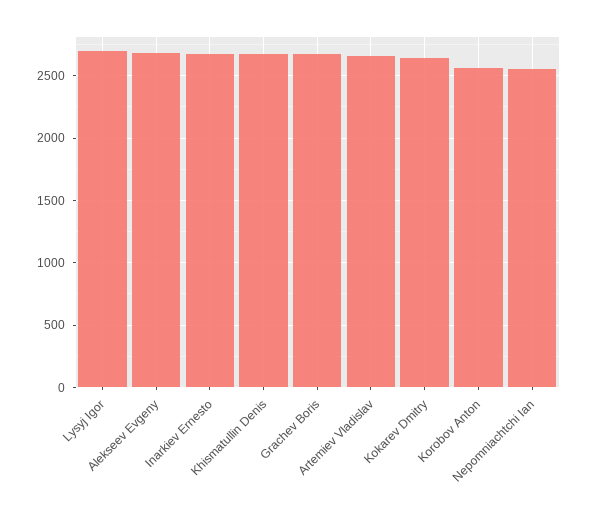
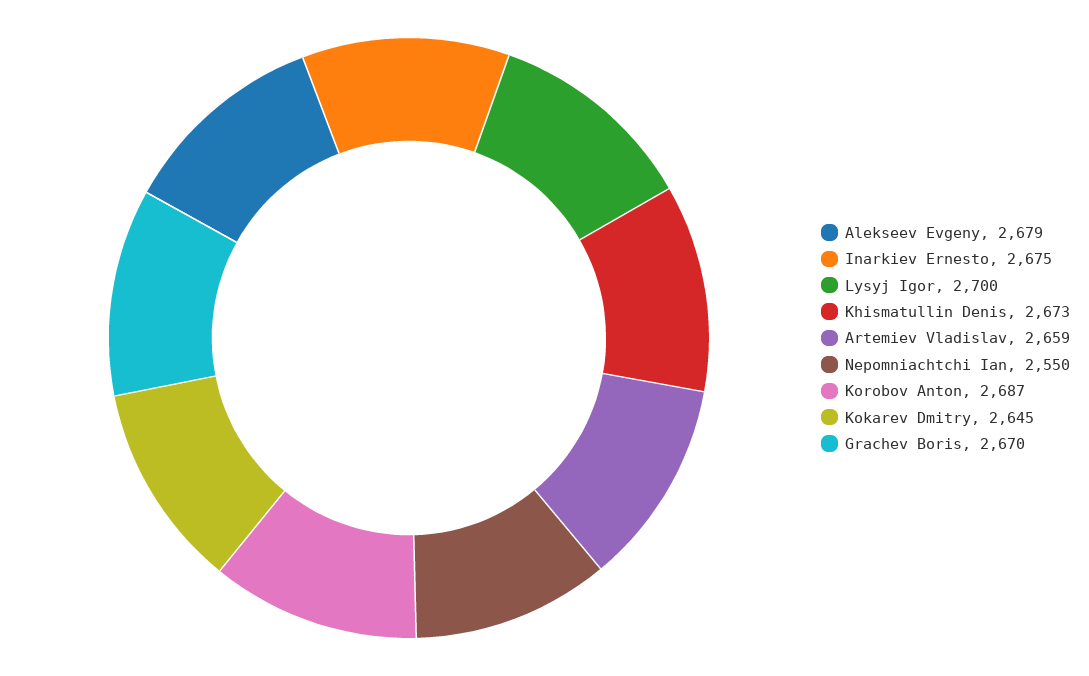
Korobov Anton: 2550 -> 2687

